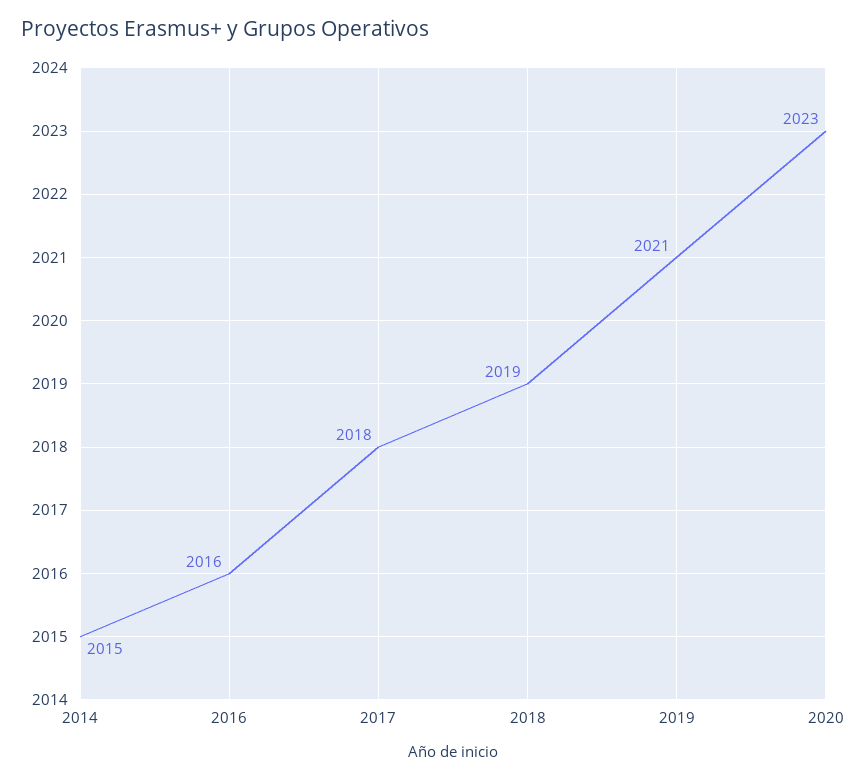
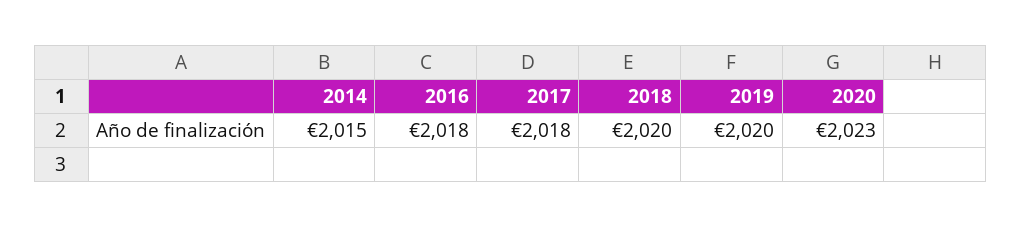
2016: 2016 -> 2018
2018: 2019 -> 2020
2019: 2021 -> 2020

